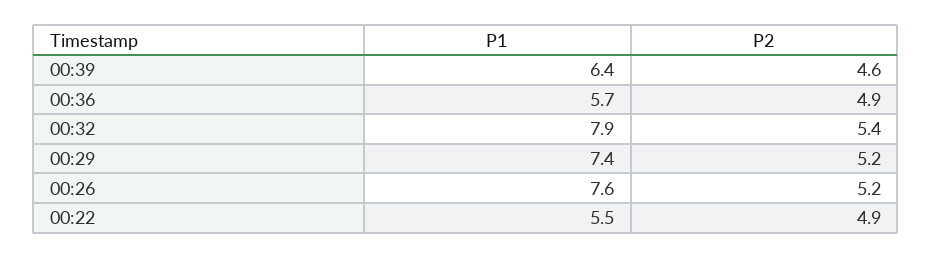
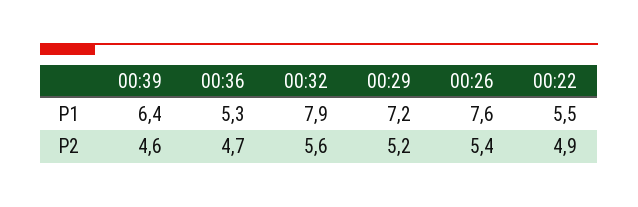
P1, 00:36: 5.7 -> 5.3
P2, 00:36: 4.9 -> 4.7
P2, 00:32: 5.4 -> 5.6
P1, 00:29: 7.4 -> 7.2
P2, 00:26: 5.2 -> 5.4

